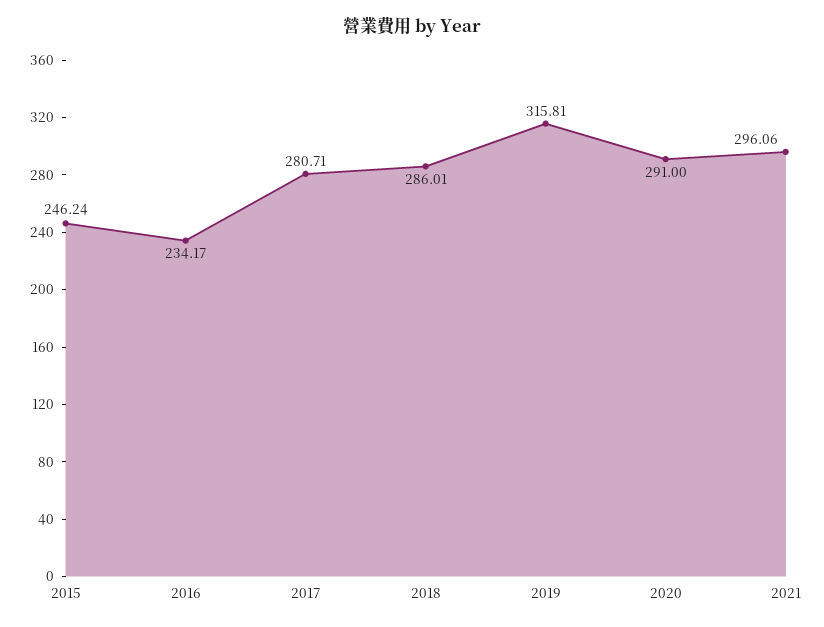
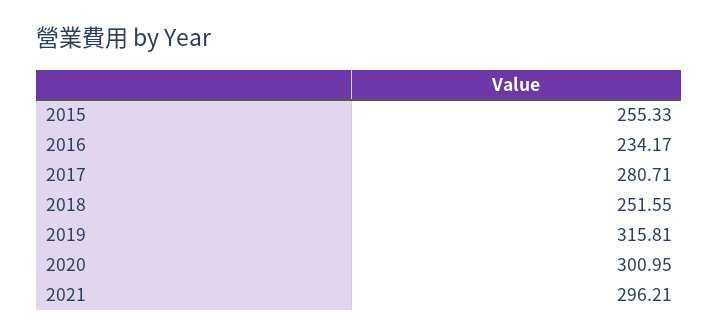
2015: 246.24 -> 255.33
2018: 286.01 -> 251.55
2020: 291 -> 300.95
2021: 296.06 -> 296.21

